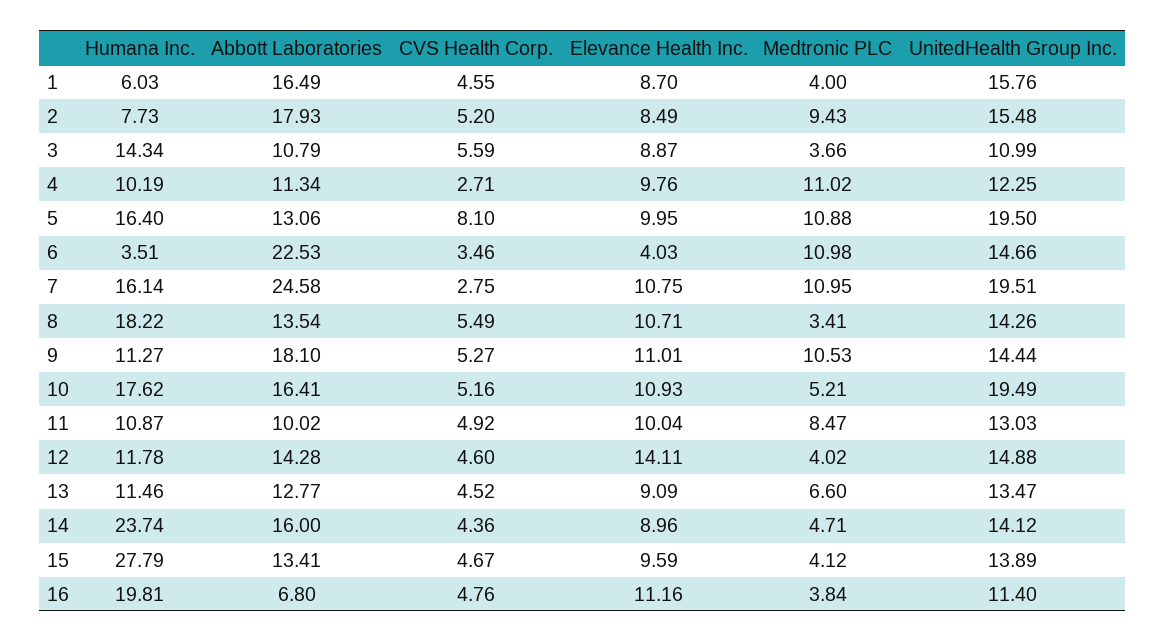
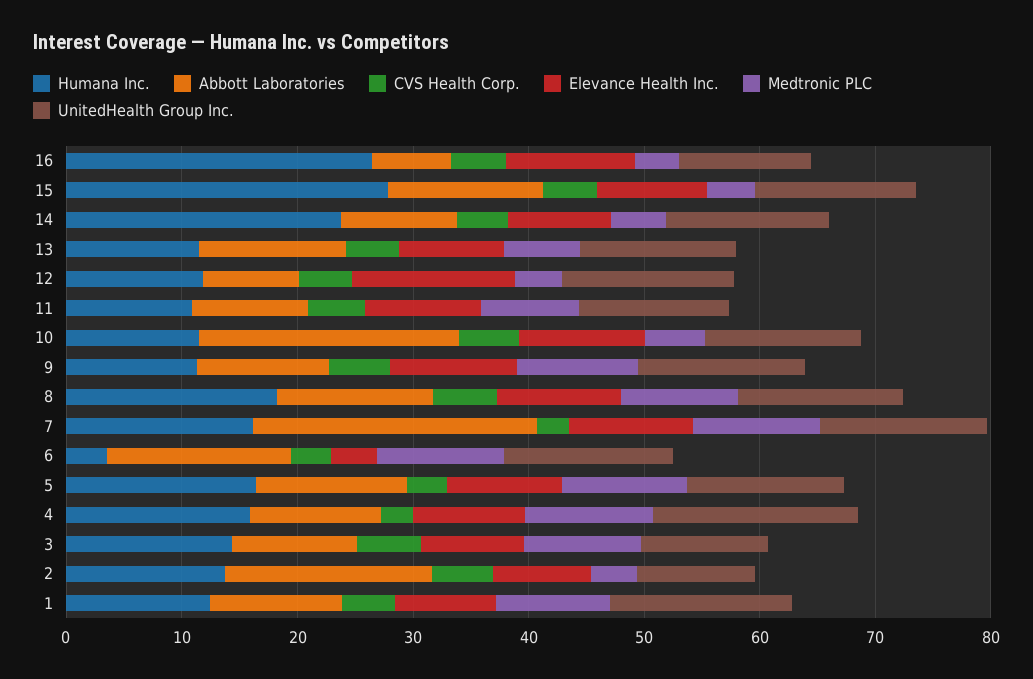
Humana Inc., 1: 6.03 -> 12
Abbott Laboratories, 1: 16.49 -> 12
Medtronic PLC, 1: 4 -> 10
Humana Inc., 2: 7.73 -> 14
Medtronic PLC, 2: 9.43 -> 4
UnitedHealth Group Inc., 2: 15.48 -> 10
Medtronic PLC, 3: 3.66 -> 10
Humana Inc., 4: 10.19 -> 16
UnitedHealth Group Inc., 4: 12.25 -> 18
CVS Health Corp., 5: 8.1 -> 4
UnitedHealth Group Inc., 5: 19.5 -> 14
Abbott Laboratories, 6: 22.53 -> 16
UnitedHealth Group Inc., 7: 19.51 -> 14
Medtronic PLC, 8: 3.41 -> 10
Abbott Laboratories, 9: 18.1 -> 12
Humana Inc., 10: 17.62 -> 12
Abbott Laboratories, 10: 16.41 -> 22
UnitedHealth Group Inc., 10: 19.49 -> 14
Abbott Laboratories, 12: 14.28 -> 8
Abbott Laboratories, 14: 16 -> 10
Humana Inc., 16: 19.81 -> 26

